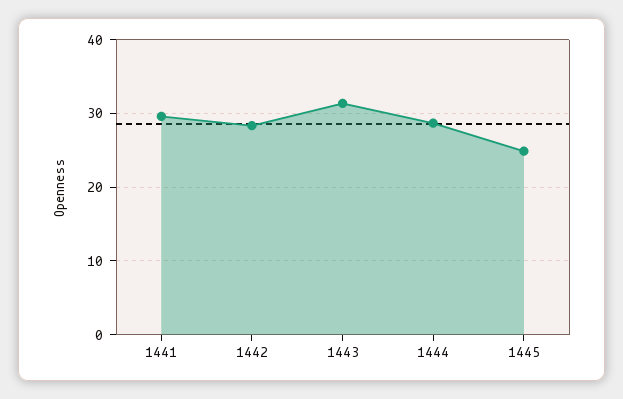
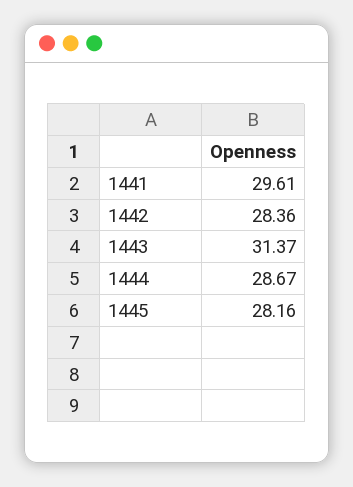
1445: 25 -> 28.16

